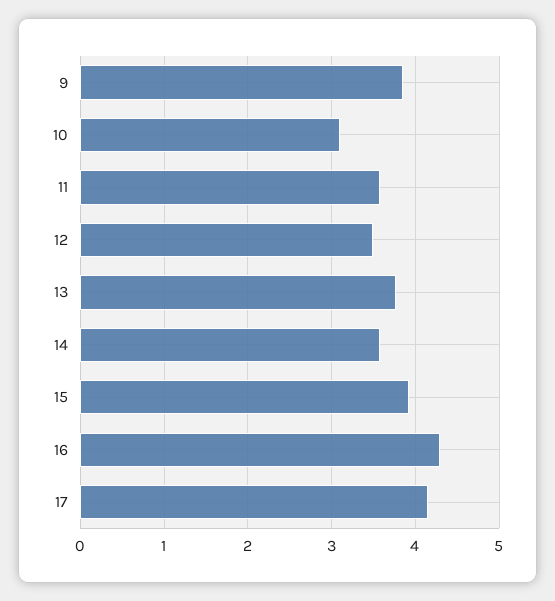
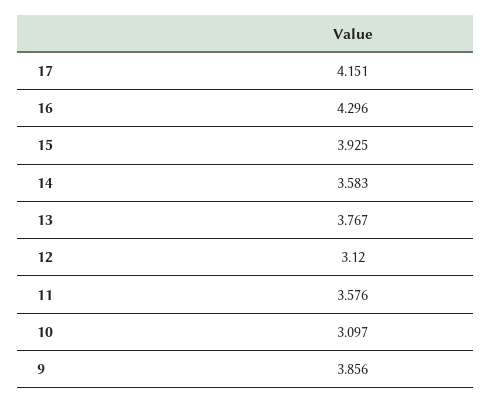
12: 3.5 -> 3.12

